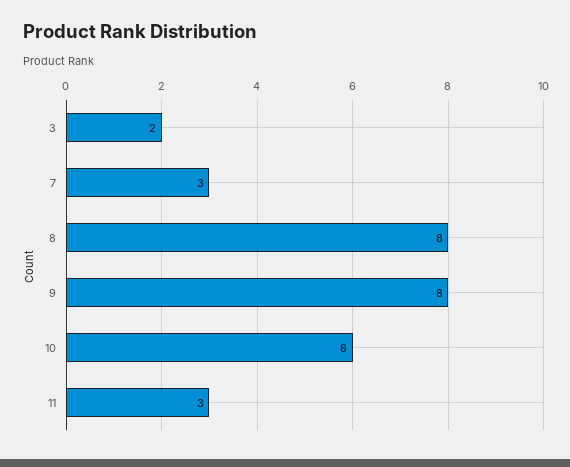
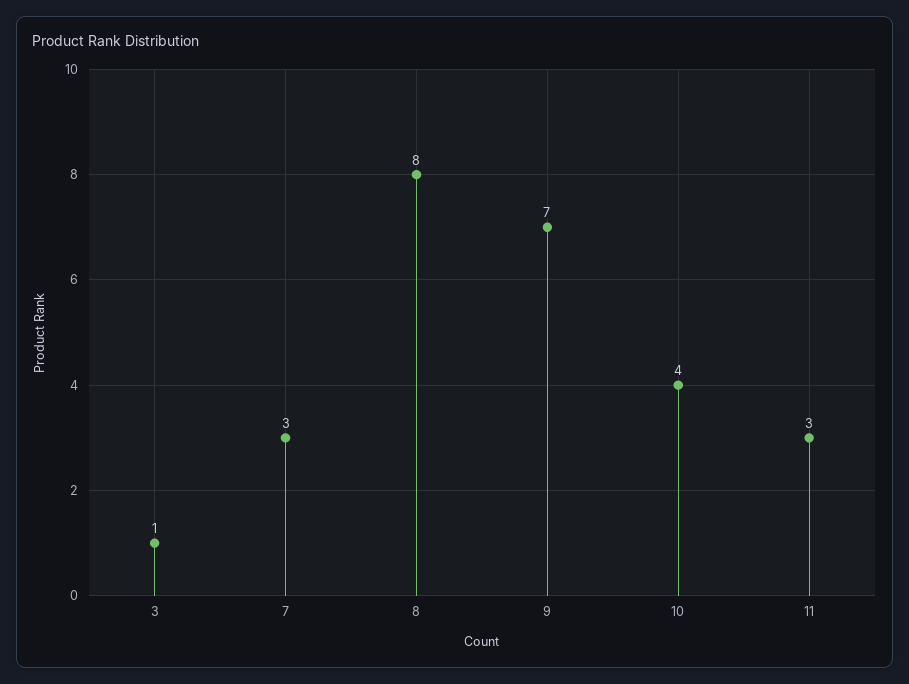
3: 2 -> 1
9: 8 -> 7
10: 6 -> 4

